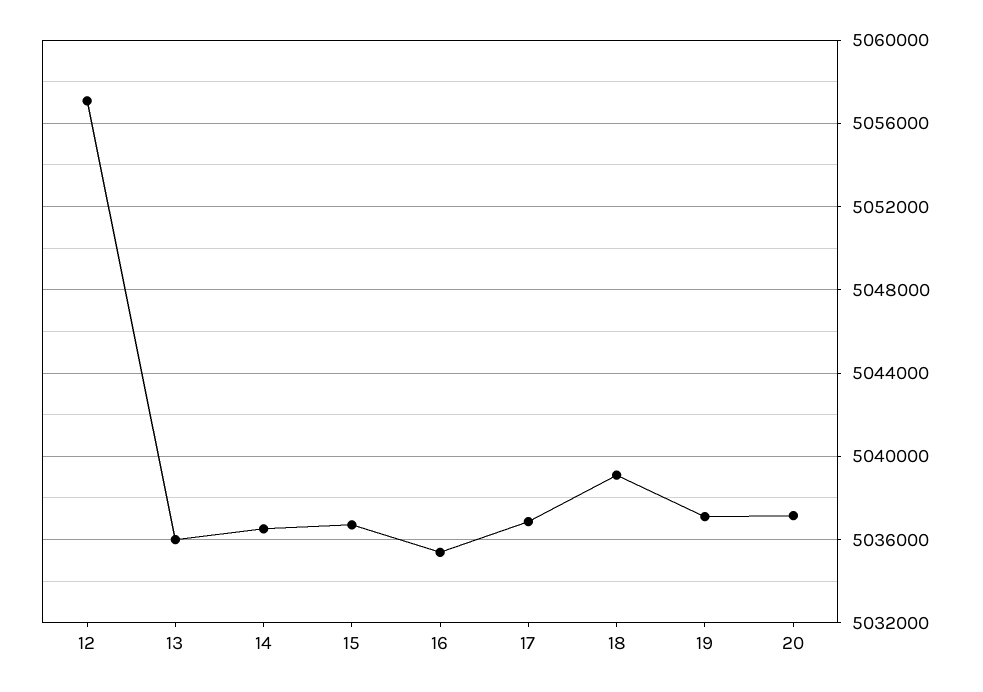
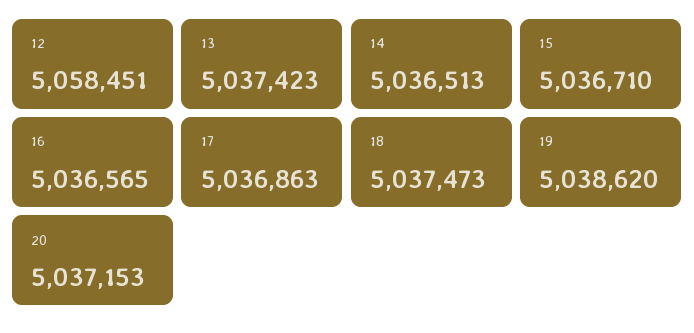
12: 5057000 -> 5058451
13: 5036000 -> 5037423
16: 5035500 -> 5036565
18: 5039000 -> 5037473
19: 5037000 -> 5038620

